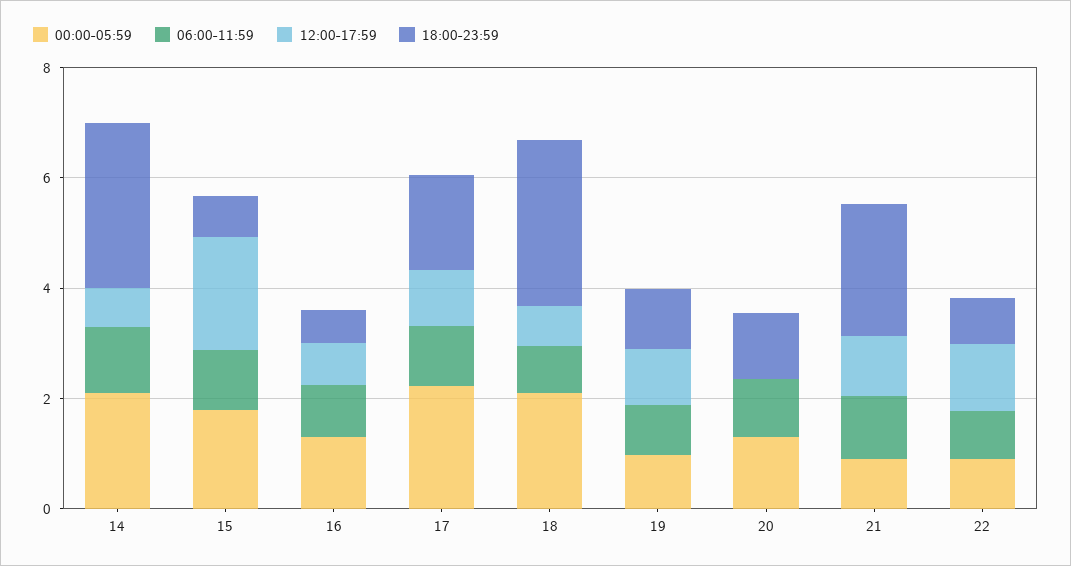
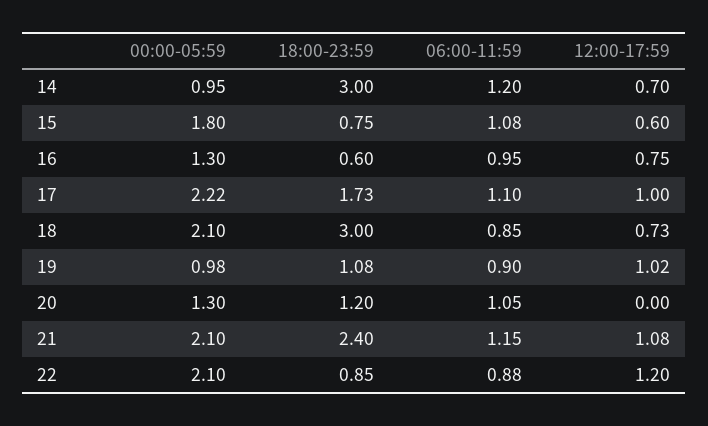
00:00-05:59, 14: 2 -> 0.95
12:00-17:59, 15: 2 -> 0.6
00:00-05:59, 21: 1 -> 2.1
00:00-05:59, 22: 1 -> 2.1

